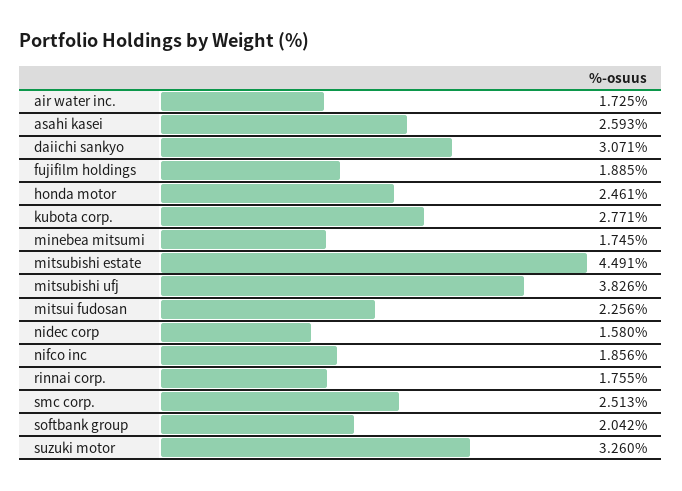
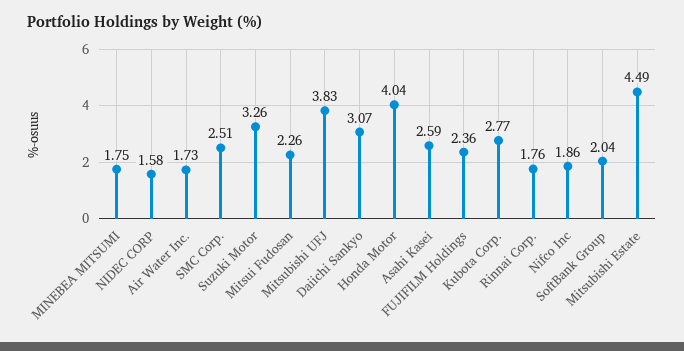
fujifilm holdings: 1.885 -> 2.36
honda motor: 2.461 -> 4.04

